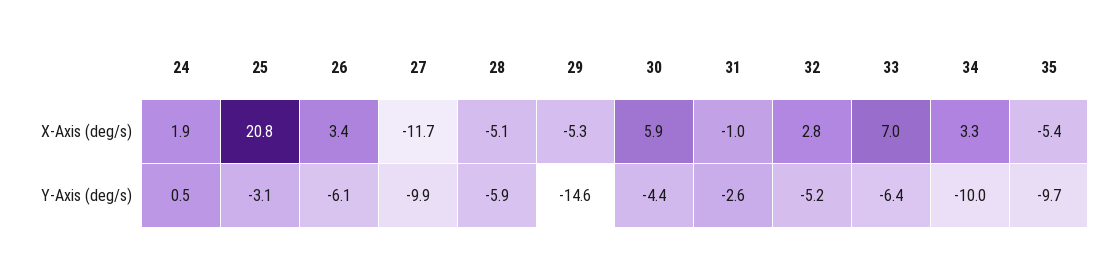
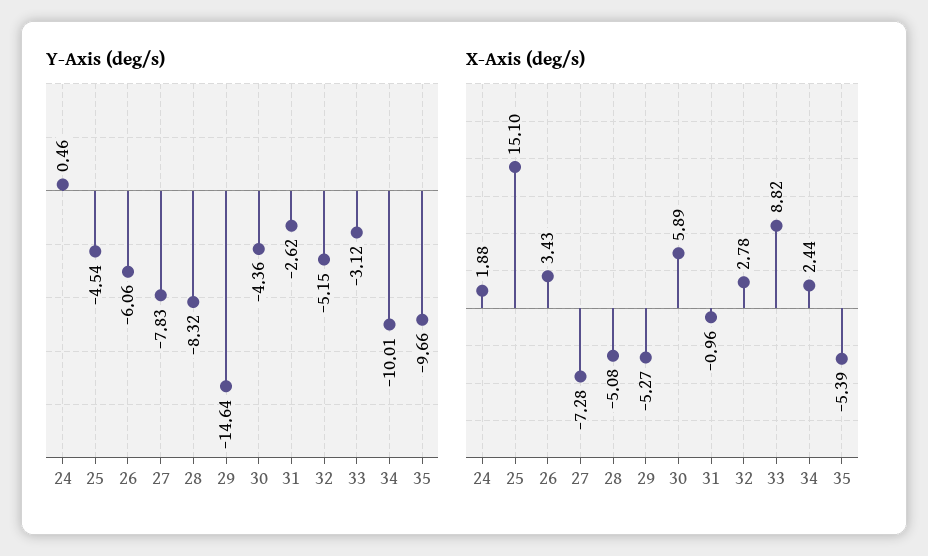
X-Axis (deg/s), 25: 20.8 -> 15.1
X-Axis (deg/s), 27: -11.7 -> -7.28
X-Axis (deg/s), 33: 7 -> 8.82
X-Axis (deg/s), 34: 3.3 -> 2.44
Y-Axis (deg/s), 25: -3.1 -> -4.54
Y-Axis (deg/s), 27: -9.9 -> -7.83
Y-Axis (deg/s), 28: -5.9 -> -8.32
Y-Axis (deg/s), 33: -6.4 -> -3.12

